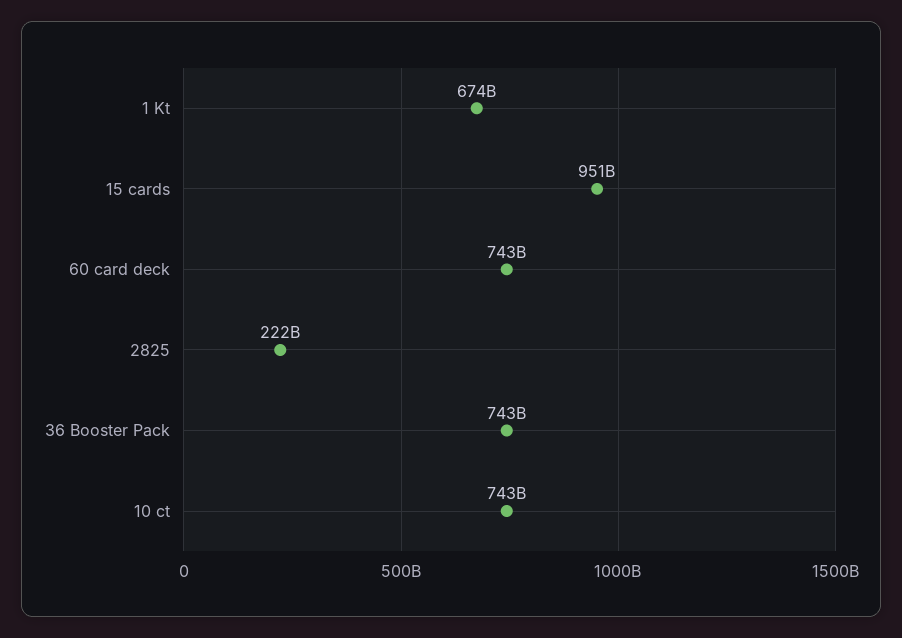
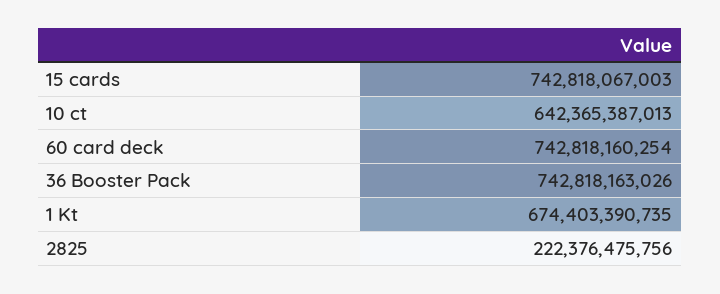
15 cards: 951000000000 -> 742818067003
10 ct: 743000000000 -> 642365387013

